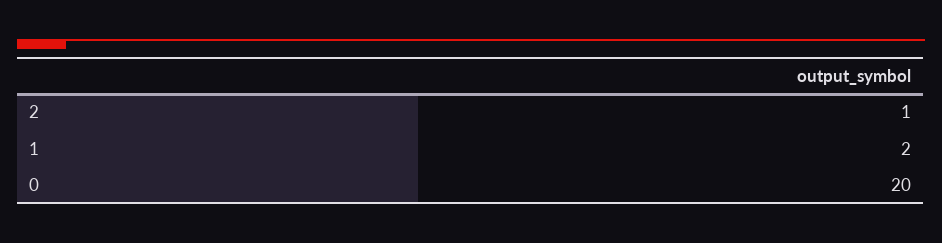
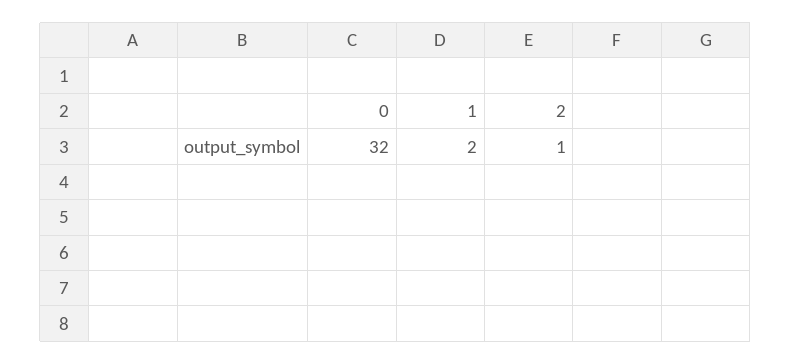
0: 20 -> 32

